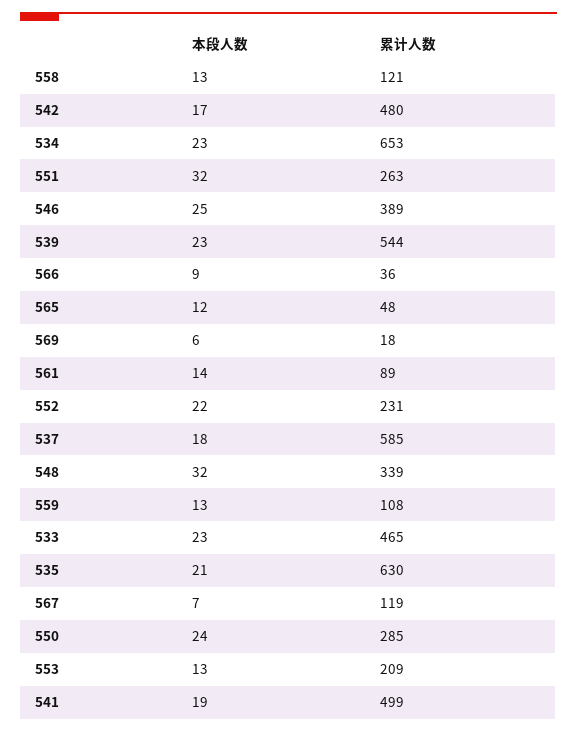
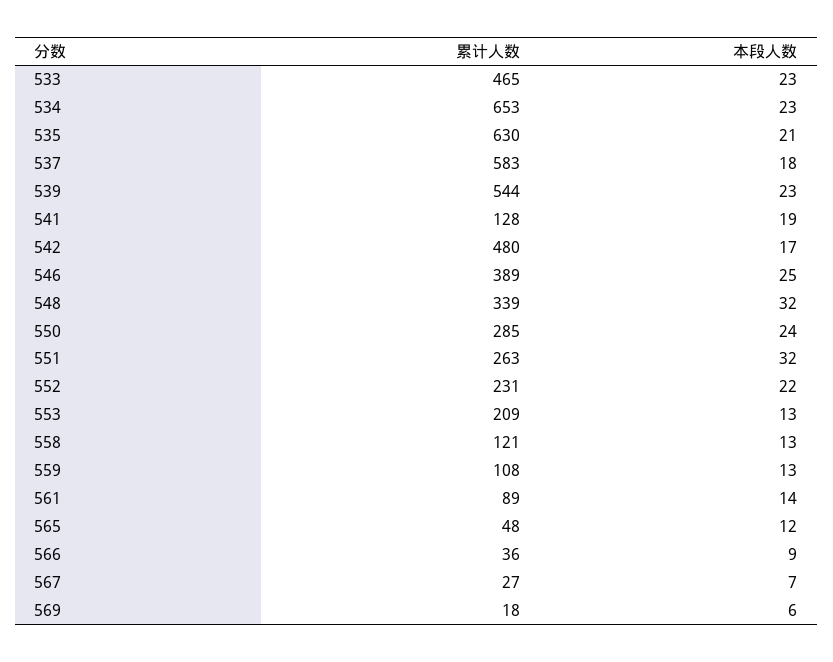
累计人数, 537: 585 -> 583
累计人数, 567: 119 -> 27
累计人数, 541: 499 -> 128

